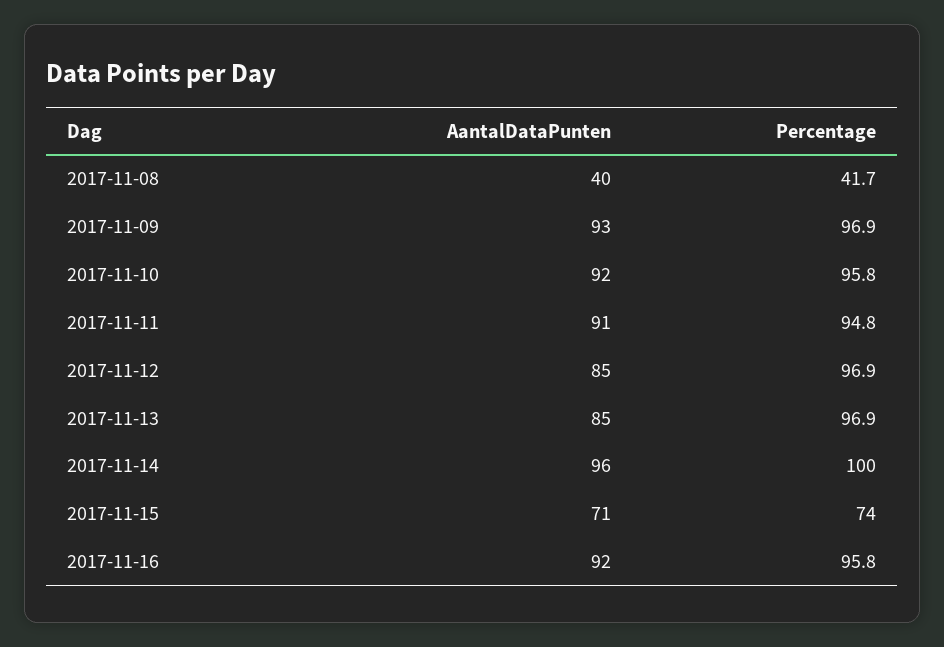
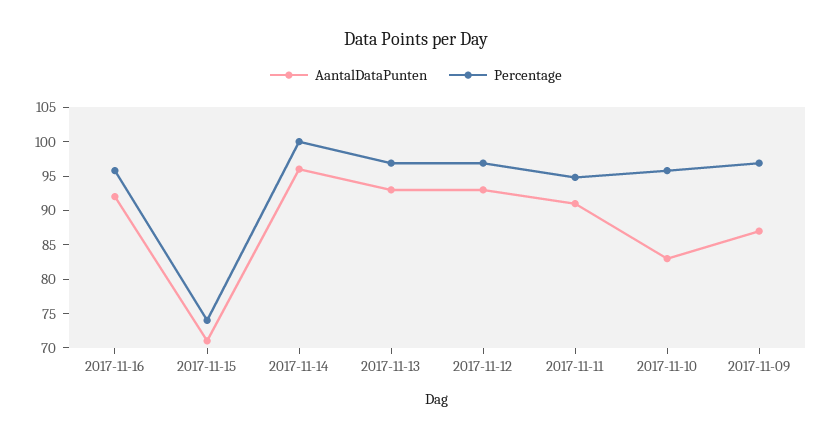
AantalDataPunten, 2017-11-08: 40 -> none
Percentage, 2017-11-08: 41.7 -> none
AantalDataPunten, 2017-11-09: 93 -> 87.5
AantalDataPunten, 2017-11-10: 92 -> 82.5
AantalDataPunten, 2017-11-12: 85 -> 92.5
AantalDataPunten, 2017-11-13: 85 -> 92.5

